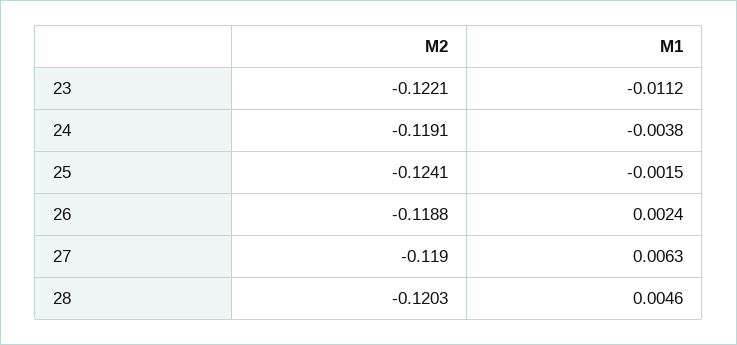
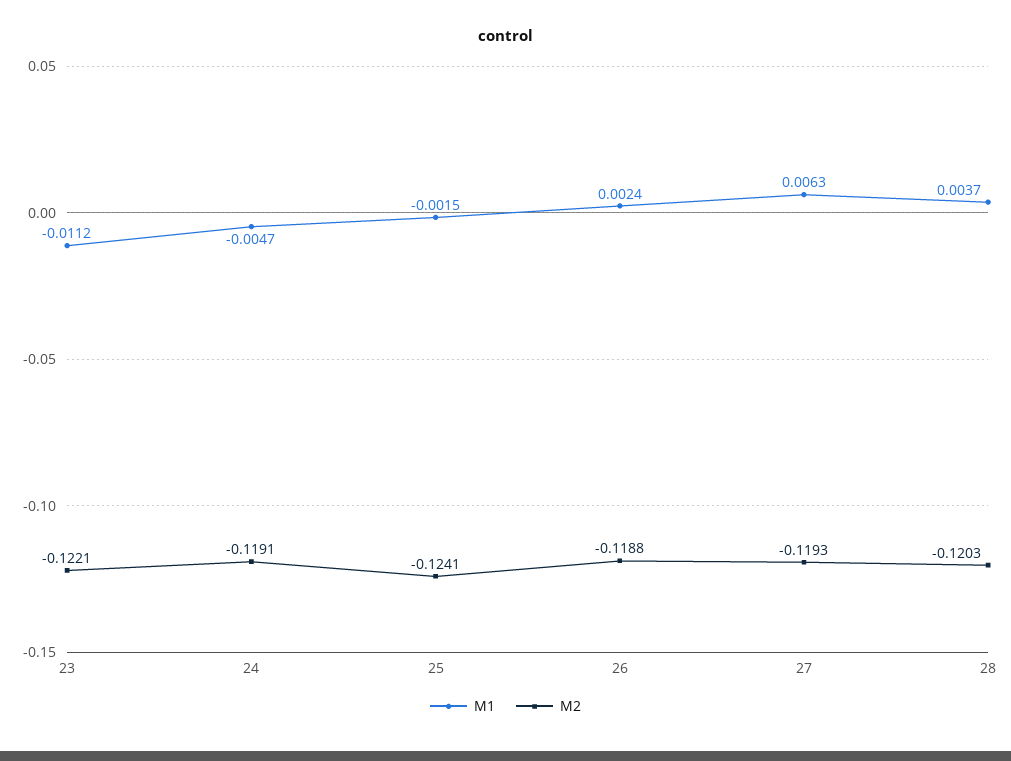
M1, 24: -0.0038 -> -0.0047
M2, 27: -0.119 -> -0.1193
M1, 28: 0.0046 -> 0.0037

